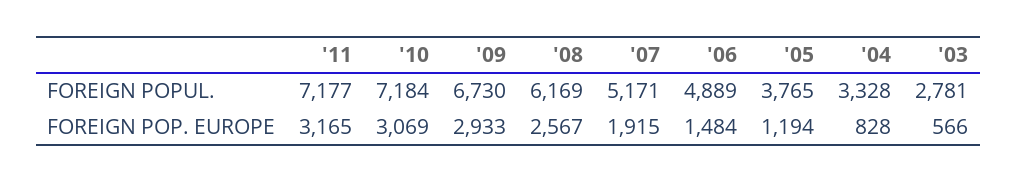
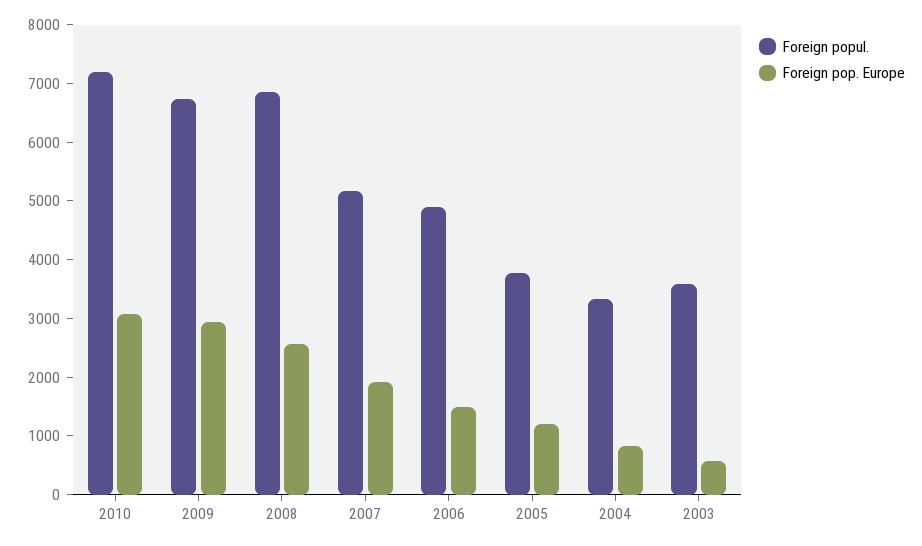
FOREIGN POPUL., '11: 7177 -> none
FOREIGN POPUL., '08: 6169 -> 6800
FOREIGN POPUL., '03: 2781 -> 3600
FOREIGN POP. EUROPE, '11: 3165 -> none

